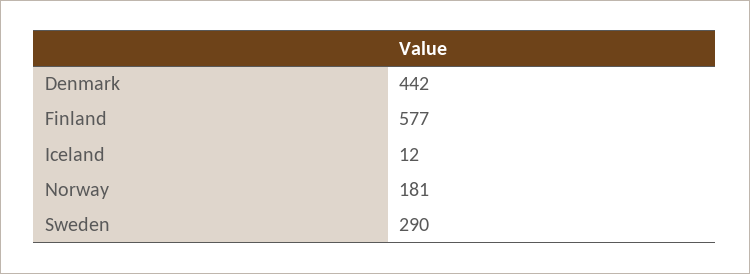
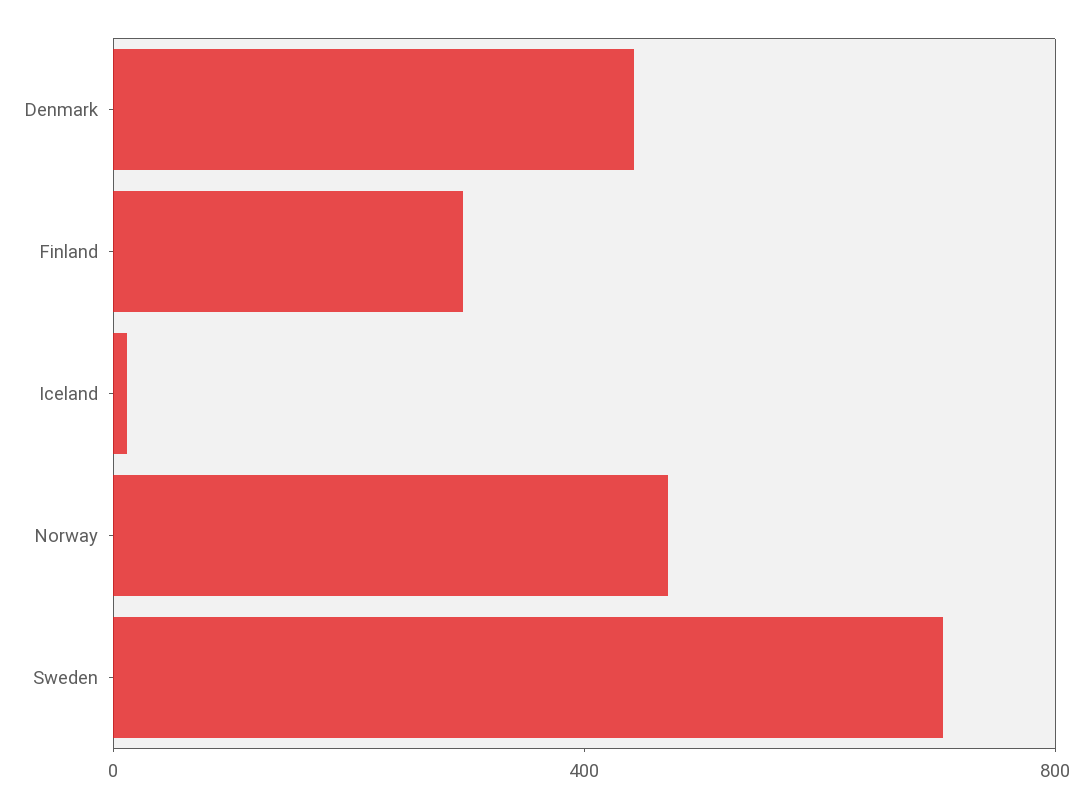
Finland: 577 -> 300
Norway: 181 -> 500
Sweden: 290 -> 700

